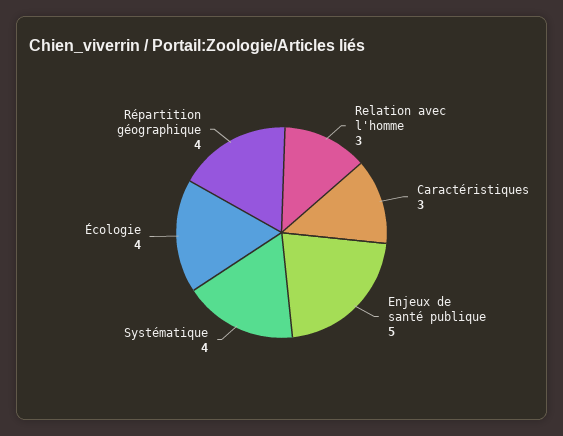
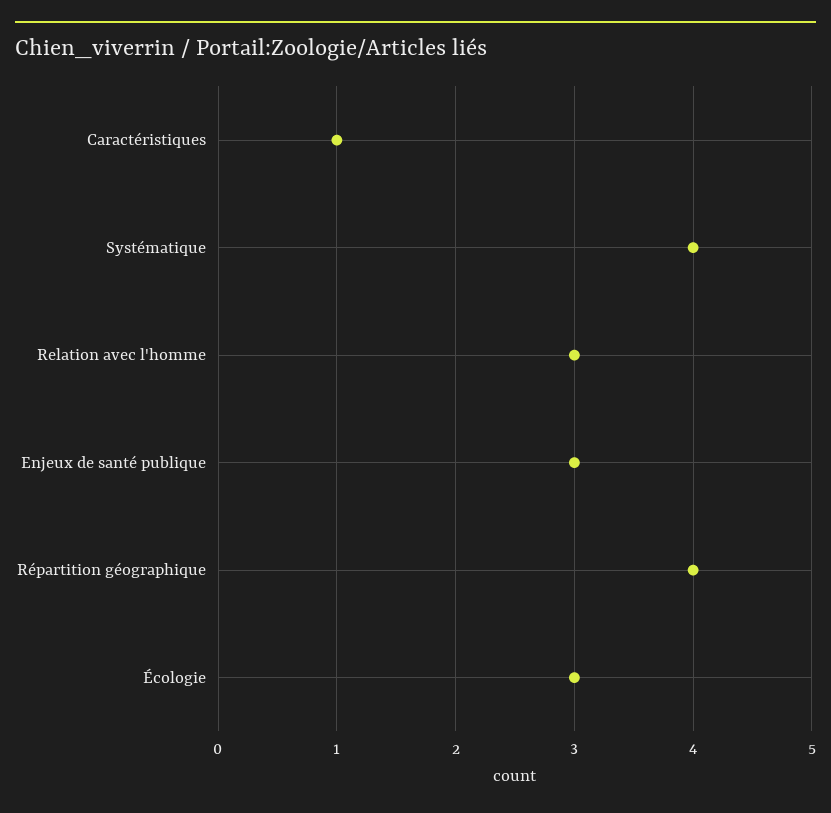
Caractéristiques: 3 -> 1
Enjeux de santé publique: 5 -> 3
Écologie: 4 -> 3

